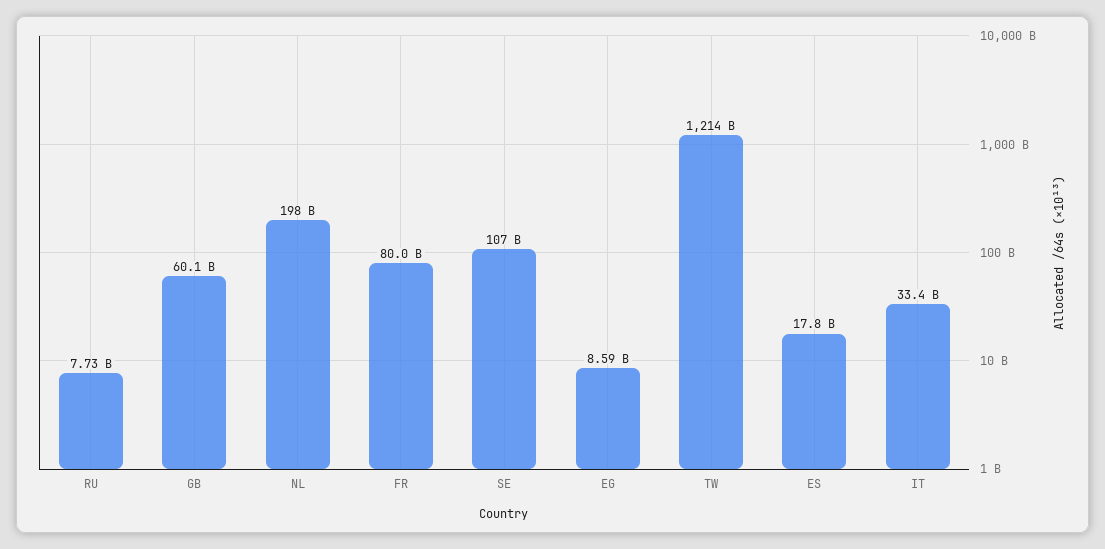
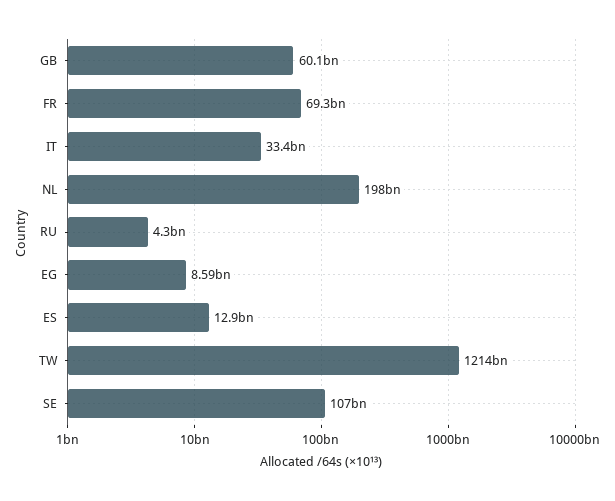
RU: 7730000000 -> 4300000000
FR: 80000000000 -> 69300000000
ES: 17800000000 -> 12900000000

